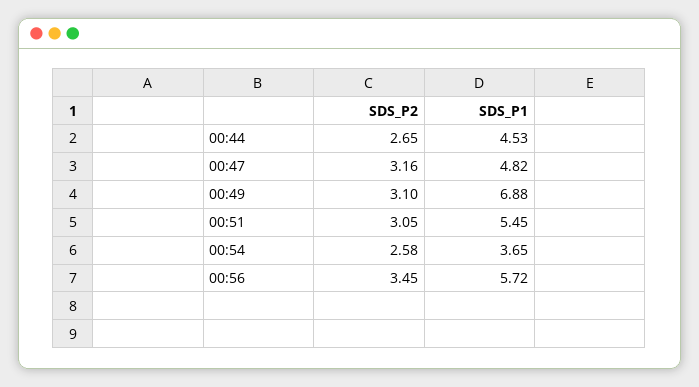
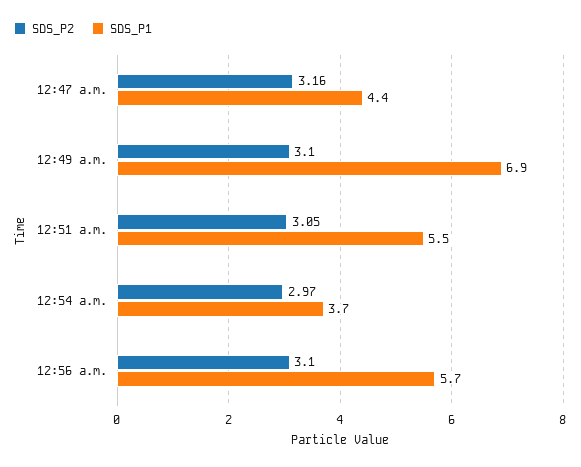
SDS_P2, 00:44: 2.65 -> none
SDS_P1, 00:44: 4.53 -> none
SDS_P1, 00:47: 4.82 -> 4.4
SDS_P2, 00:54: 2.58 -> 2.97
SDS_P2, 00:56: 3.45 -> 3.1

